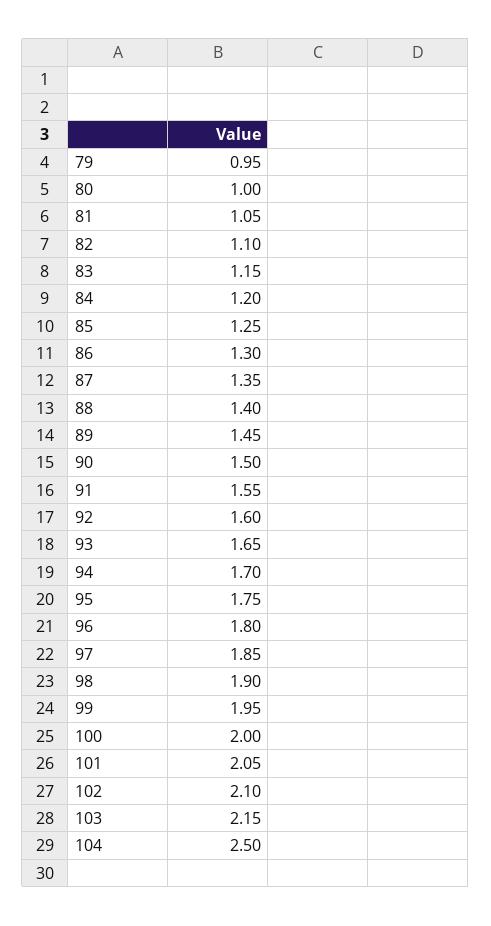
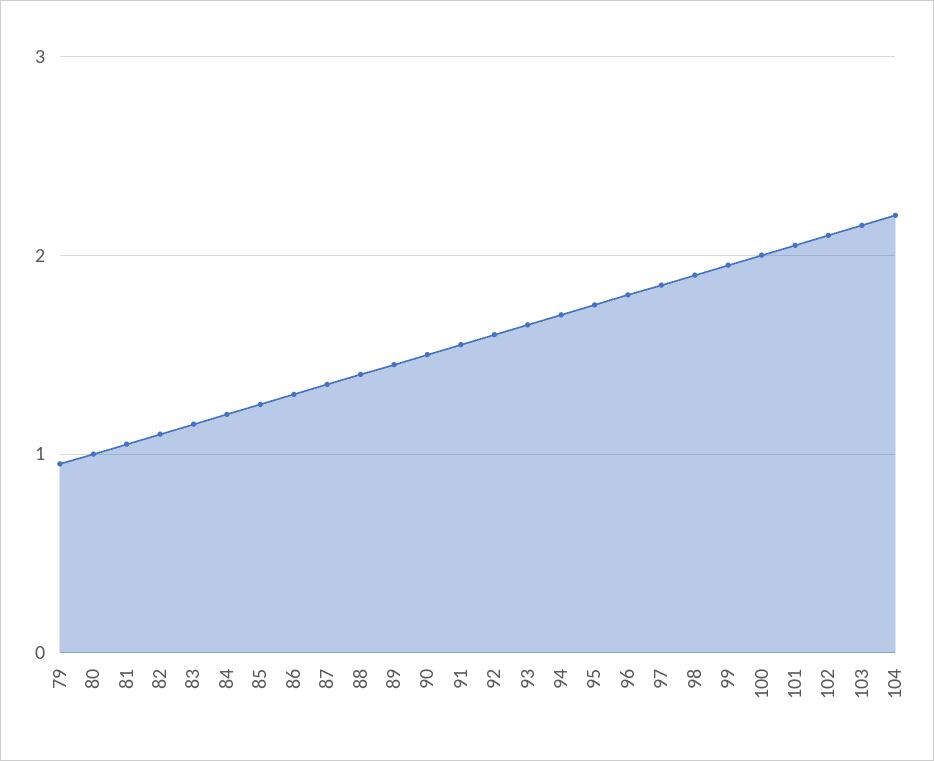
104: 2.5 -> 2.2

